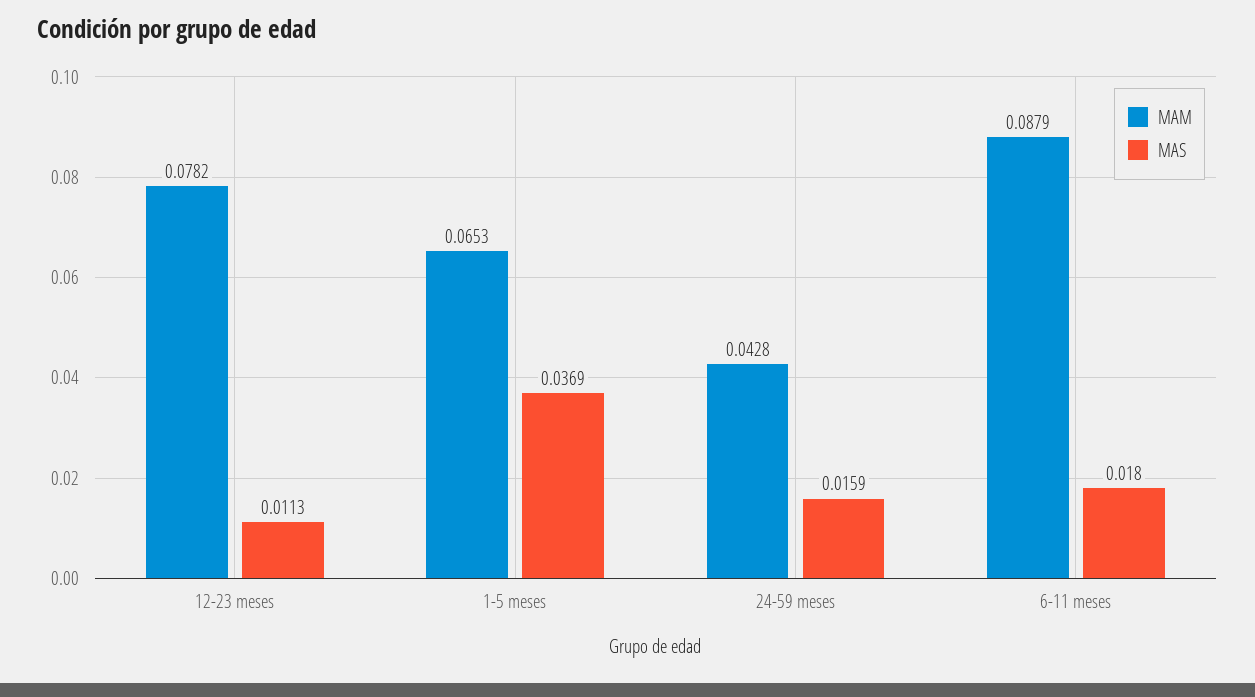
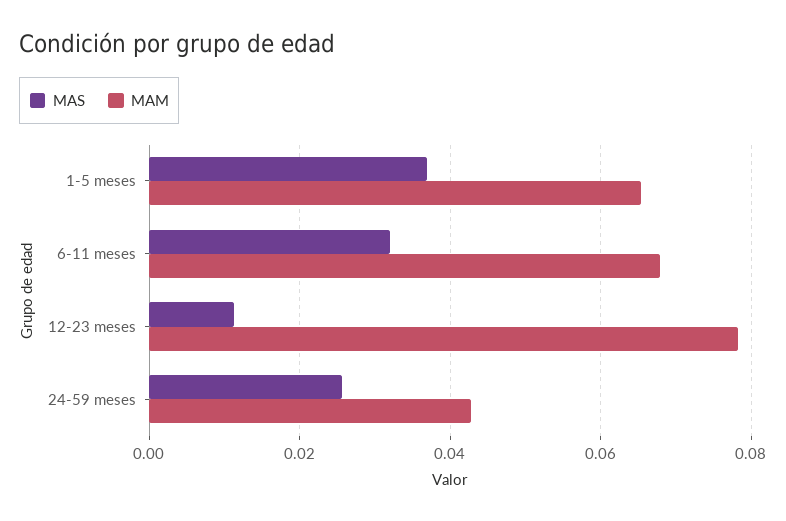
MAS, 24-59 meses: 0.0159 -> 0.026
MAM, 6-11 meses: 0.0879 -> 0.068
MAS, 6-11 meses: 0.018 -> 0.032

